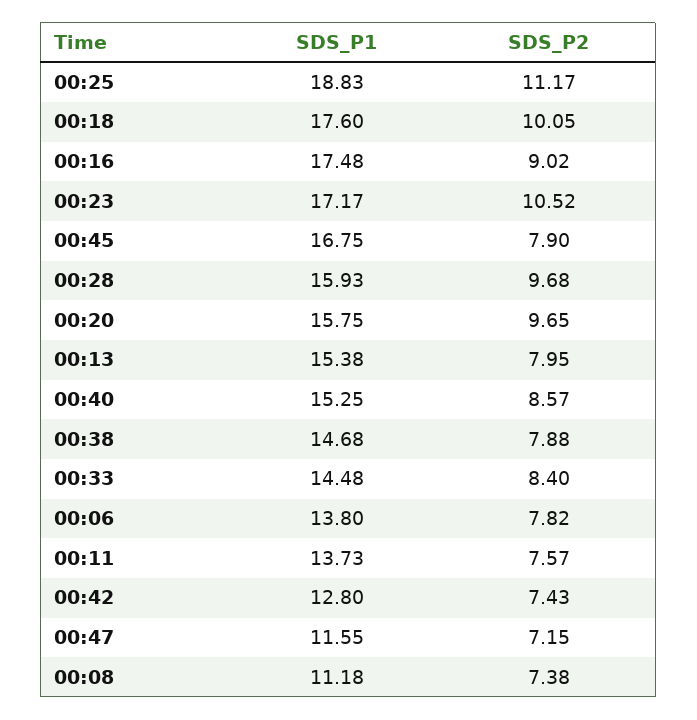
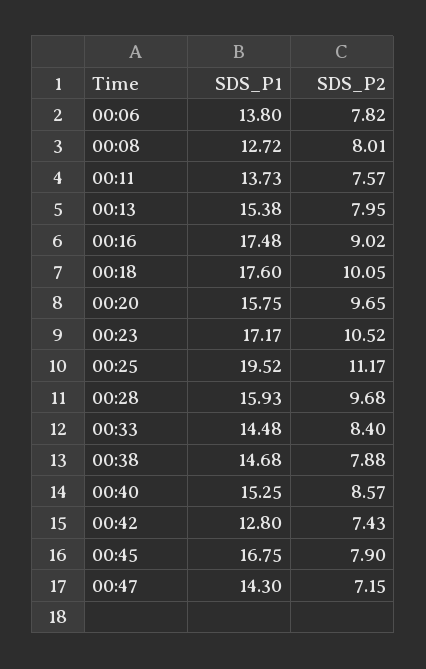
SDS_P1, 00:25: 18.83 -> 19.52
SDS_P1, 00:47: 11.55 -> 14.3
SDS_P1, 00:08: 11.18 -> 12.72
SDS_P2, 00:08: 7.38 -> 8.01

